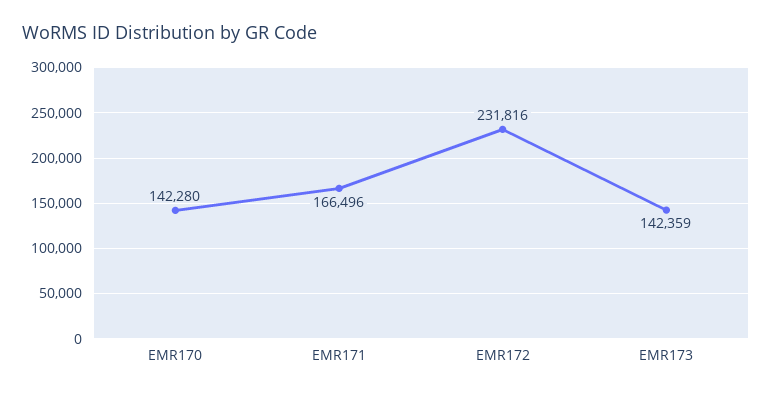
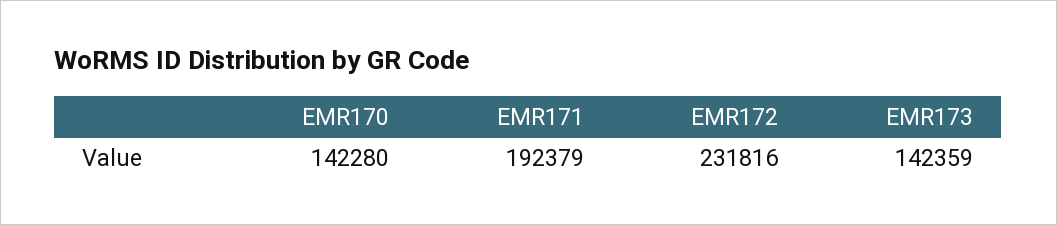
EMR171: 166496 -> 192379

